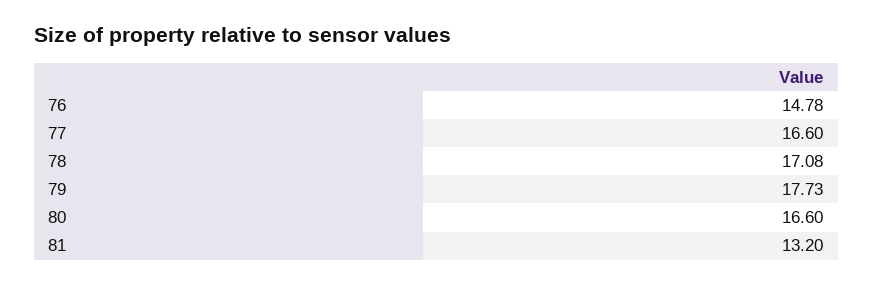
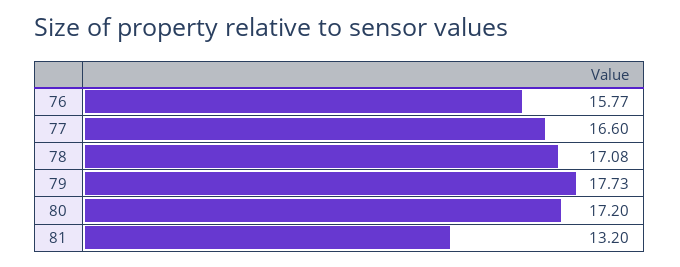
76: 14.78 -> 15.77
80: 16.6 -> 17.2

